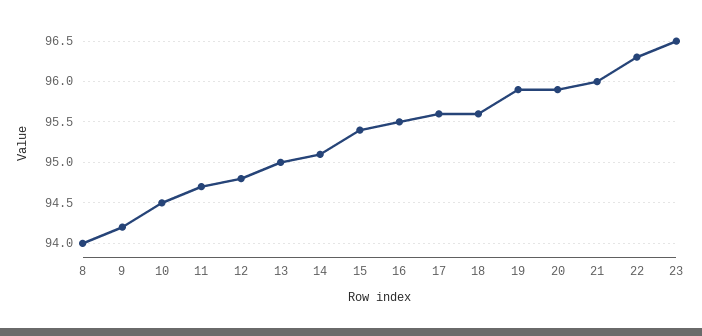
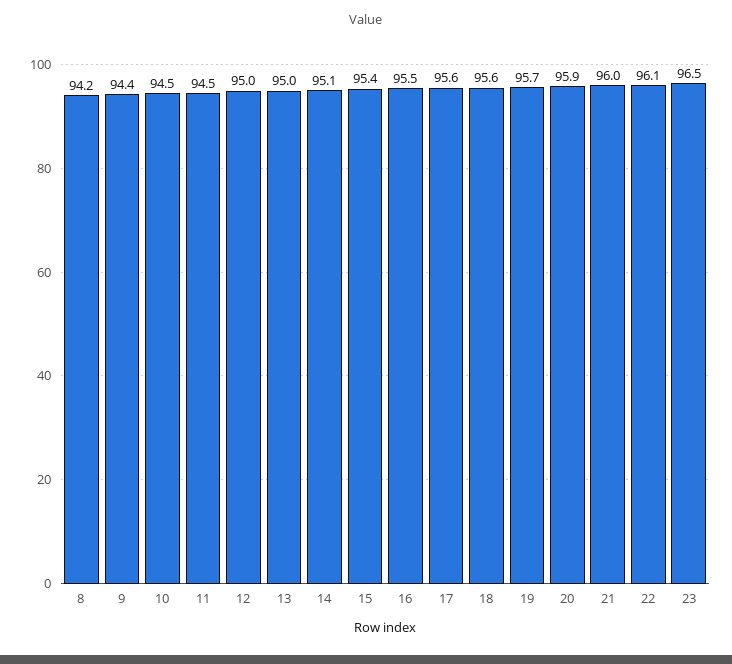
8: 94 -> 94.2
9: 94.2 -> 94.4
11: 94.7 -> 94.5
12: 94.8 -> 95
19: 95.9 -> 95.7
22: 96.3 -> 96.1

